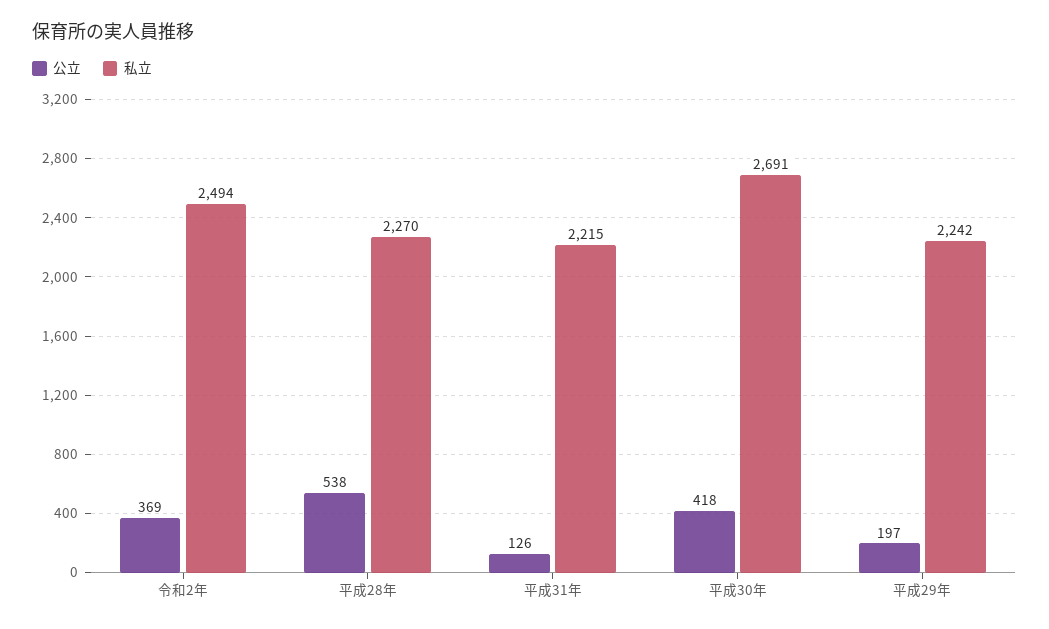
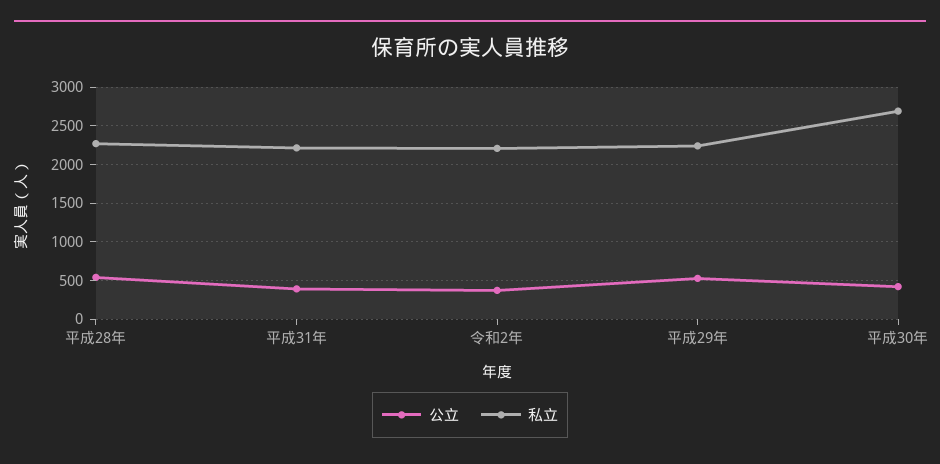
私立, 令和2年: 2494 -> 2200
公立, 平成31年: 126 -> 400
公立, 平成29年: 197 -> 500

